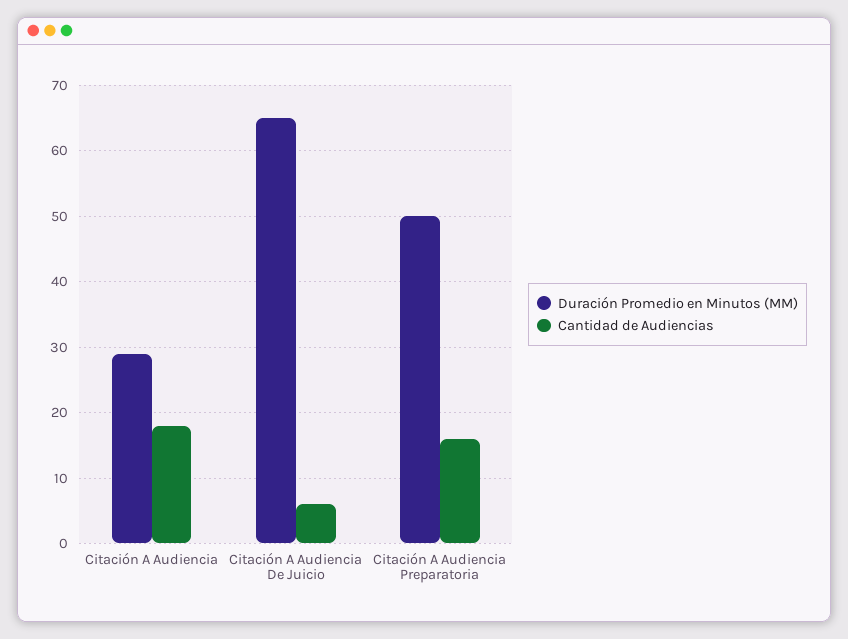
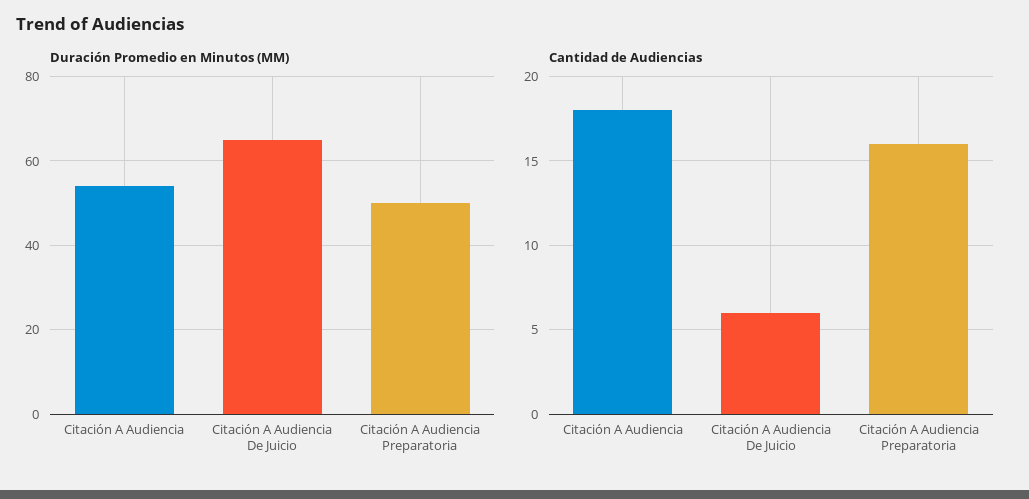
Duración Promedio en Minutos (MM), Citación A Audiencia: 29 -> 55

